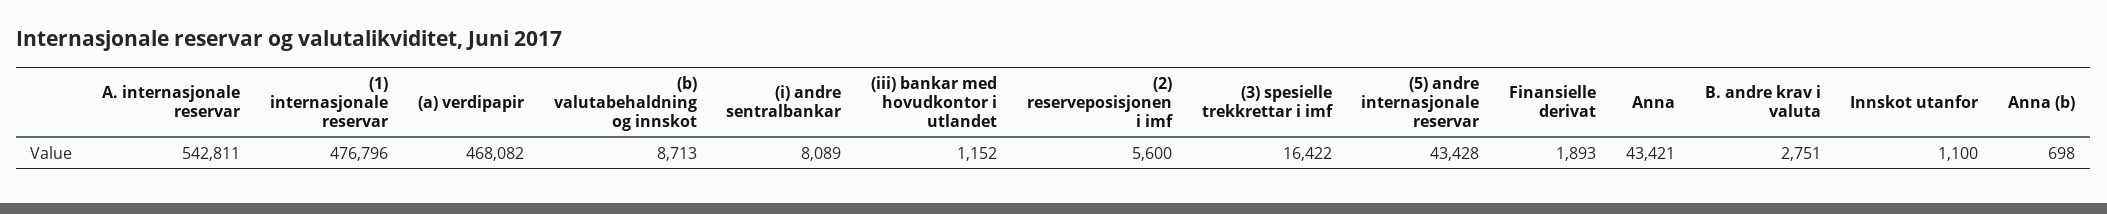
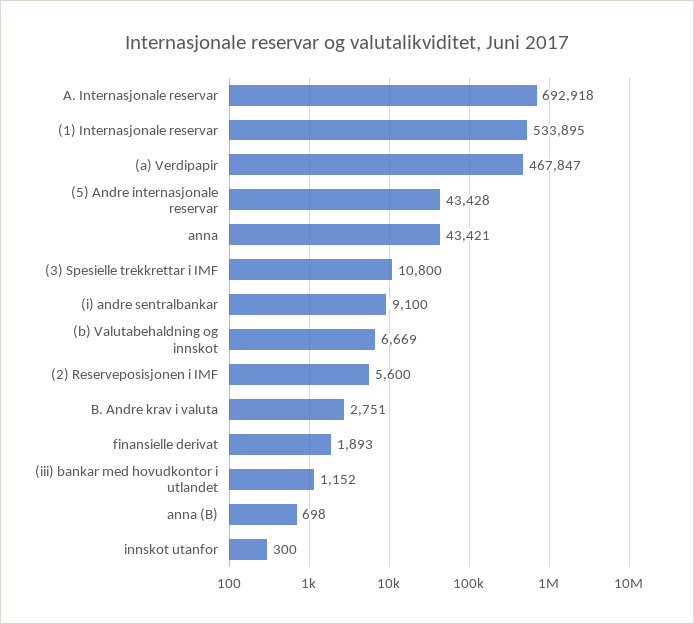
A. internasjonale reservar: 542811 -> 692918
(1) internasjonale reservar: 476796 -> 533895
(a) verdipapir: 468082 -> 467847
(b) valutabehaldning og innskot: 8713 -> 6669
(i) andre sentralbankar: 8089 -> 9100
(3) spesielle trekkrettar i imf: 16422 -> 10800
Innskot utanfor: 1100 -> 300

